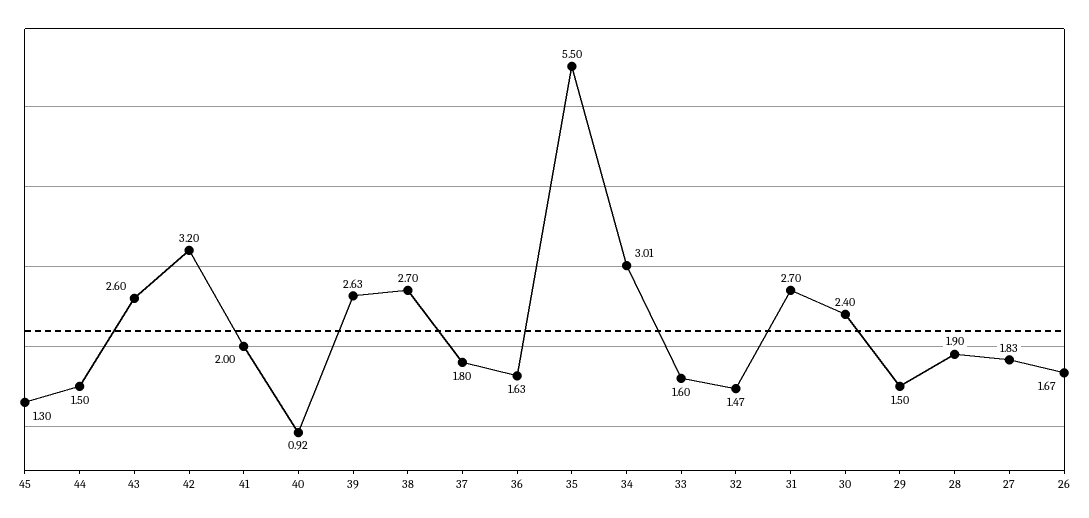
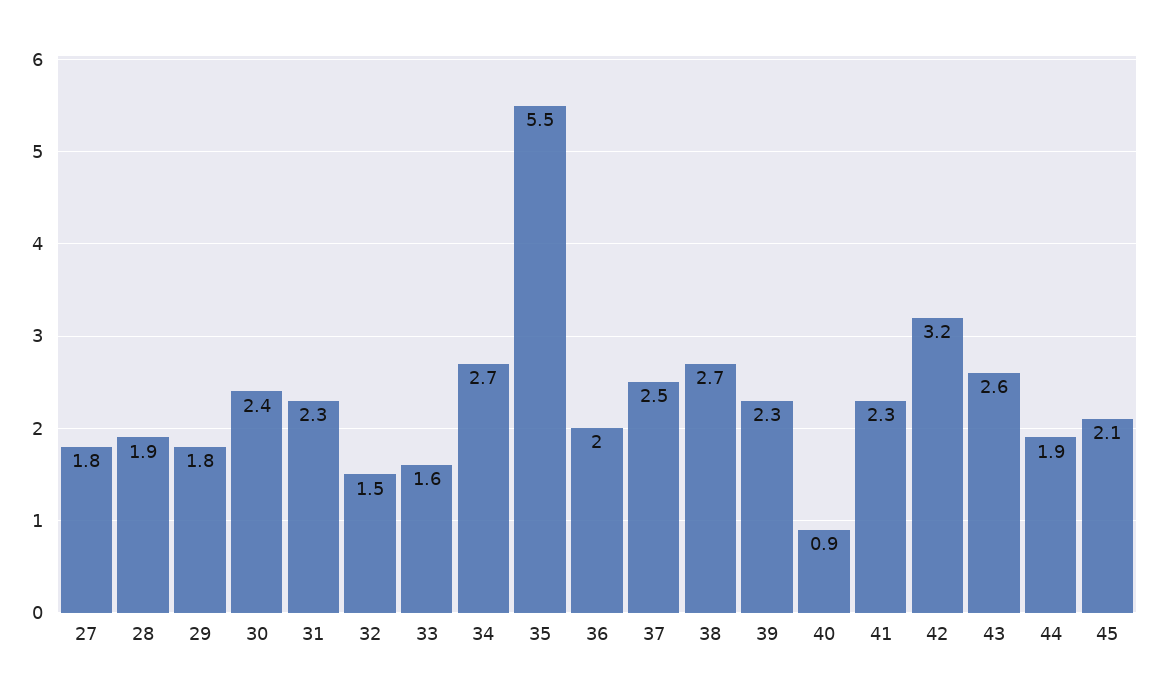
45: 1.3 -> 2.1
44: 1.5 -> 1.9
41: 2 -> 2.3
39: 2.63 -> 2.3
37: 1.8 -> 2.5
36: 1.63 -> 2
34: 3.01 -> 2.7
31: 2.7 -> 2.3
29: 1.5 -> 1.8
26: 1.67 -> none

